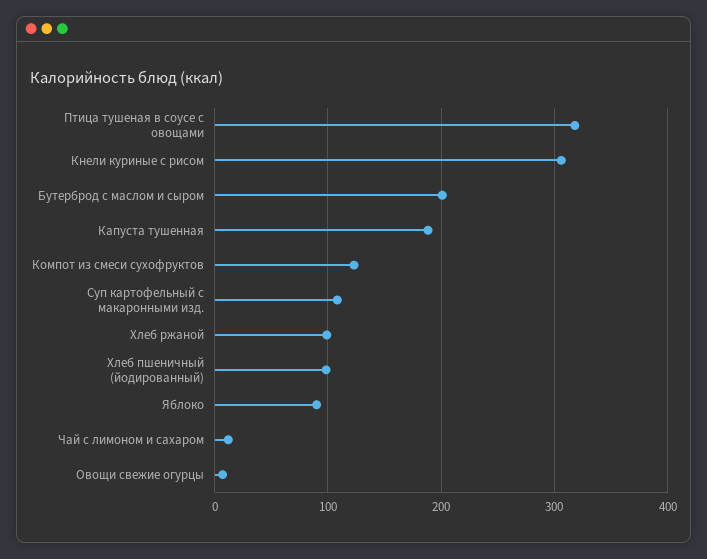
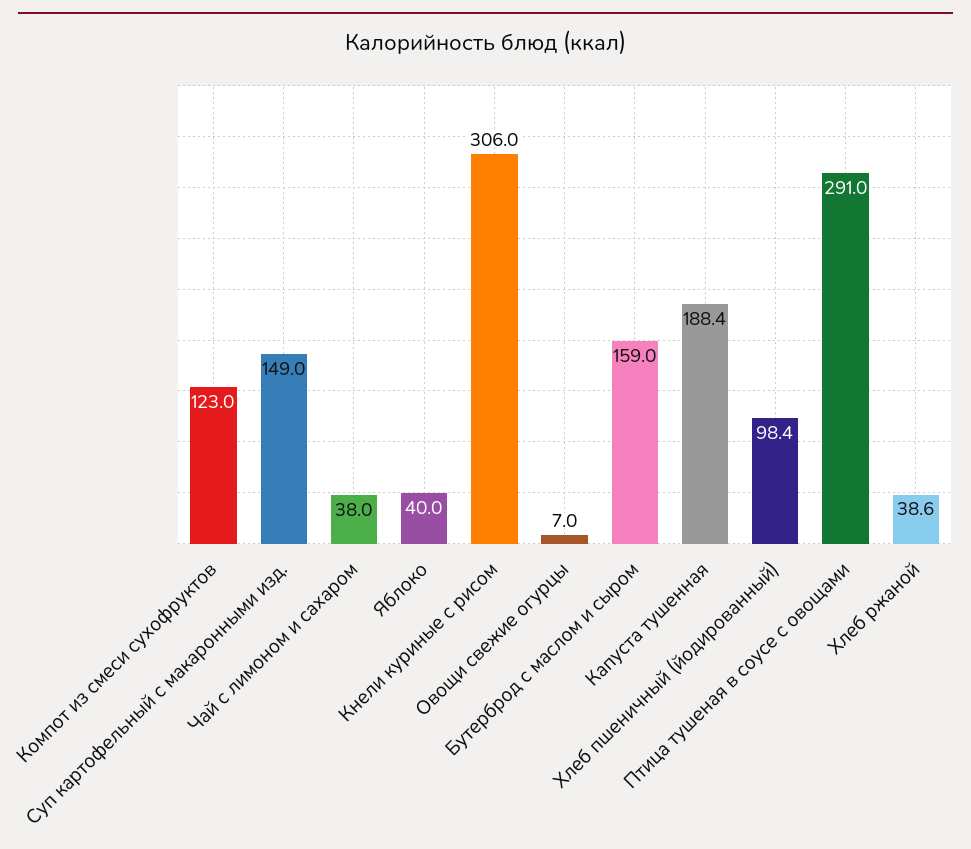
Птица тушеная в соусе с овощами: 320 -> 291
Бутерброд с маслом и сыром: 200 -> 159
Суп картофельный с макаронными изд.: 110 -> 149
Хлеб ржаной: 100 -> 38.6
Яблоко: 90 -> 40
Чай с лимоном и сахаром: 10 -> 38

